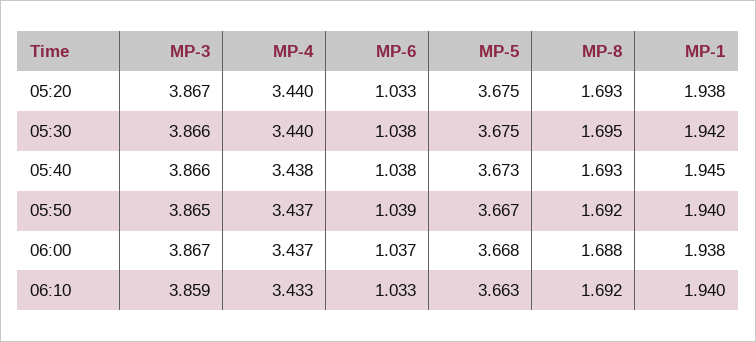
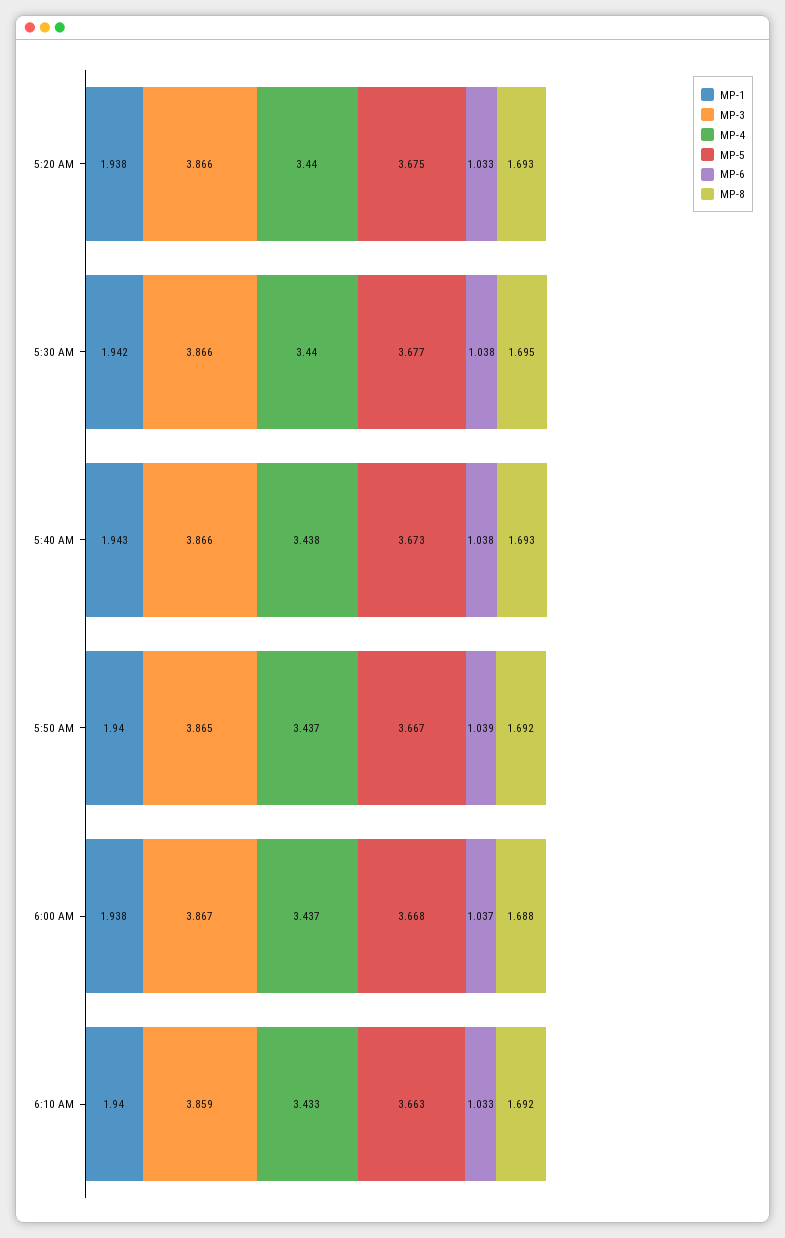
MP-3, 05:20: 3.867 -> 3.866
MP-5, 05:30: 3.675 -> 3.677
MP-1, 05:40: 1.945 -> 1.943

